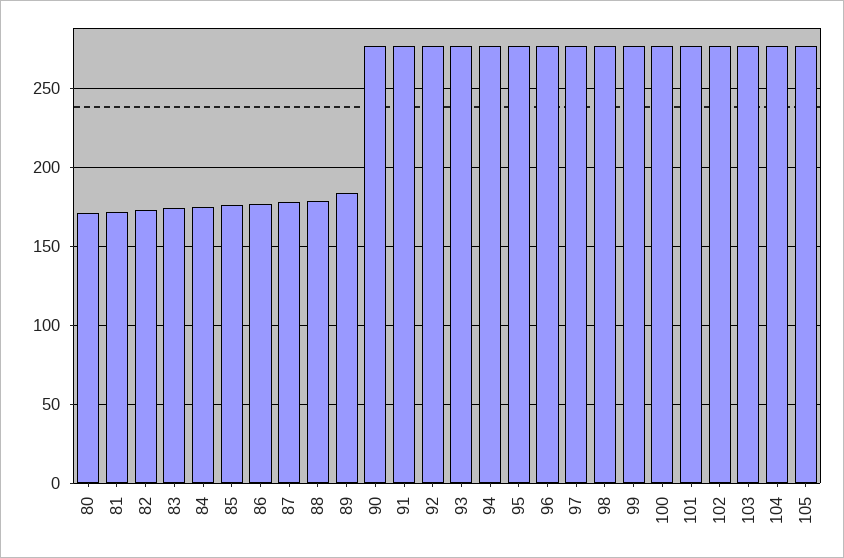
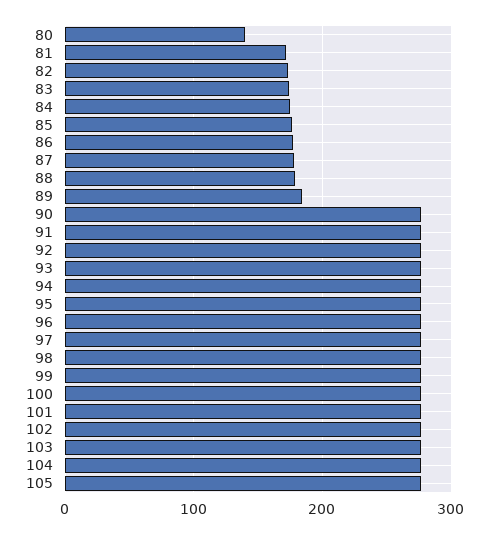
80: 170 -> 140

